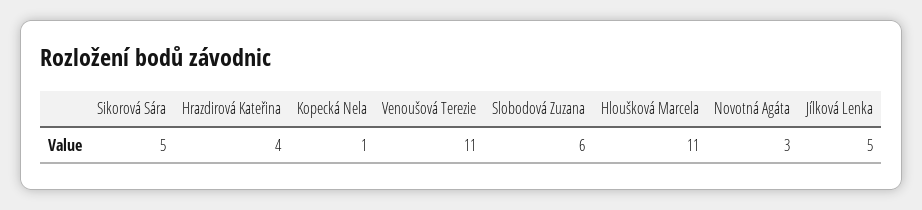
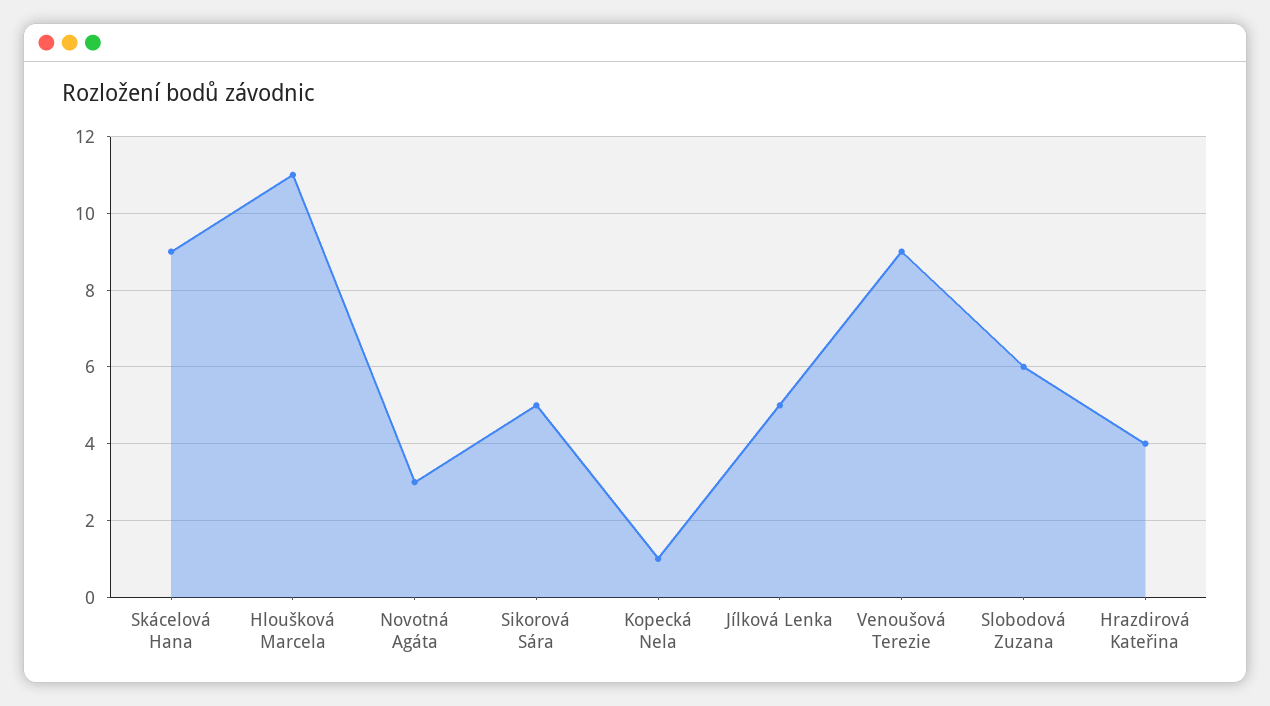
Venoušová Terezie: 11 -> 9
Skácelová Hana: none -> 9

